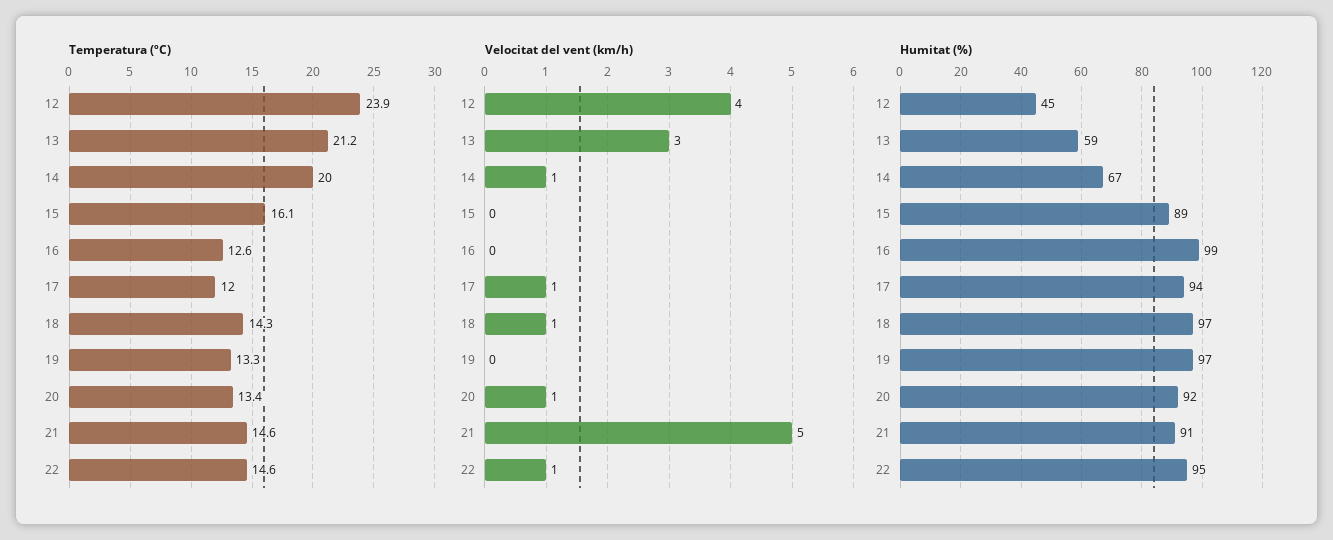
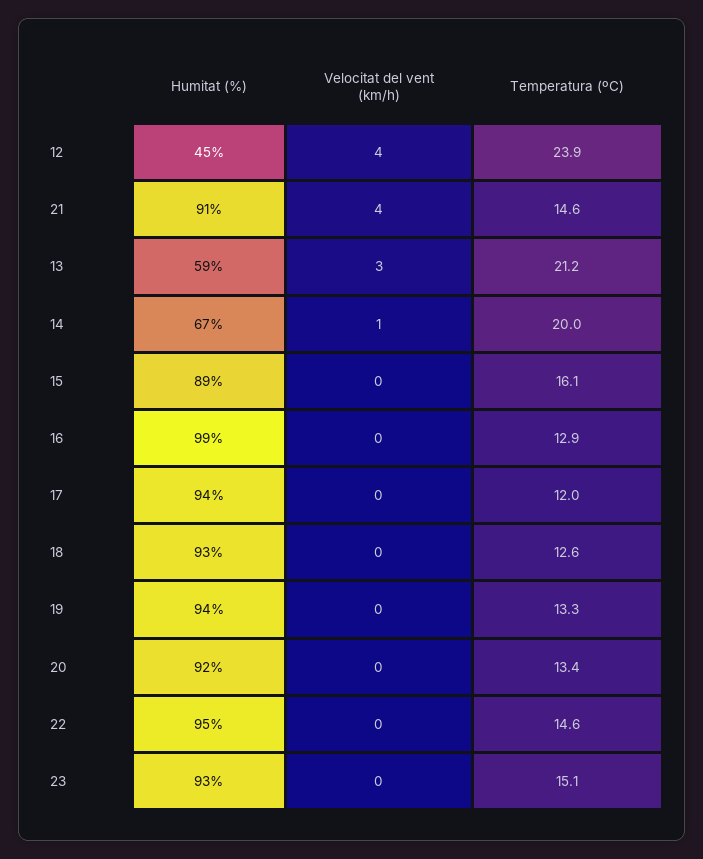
Temperatura (ºC), 16: 12.6 -> 12.9
Temperatura (ºC), 18: 14.3 -> 12.6
Velocitat del vent (km/h), 17: 1 -> 0
Velocitat del vent (km/h), 18: 1 -> 0
Velocitat del vent (km/h), 20: 1 -> 0
Velocitat del vent (km/h), 21: 5 -> 4
Velocitat del vent (km/h), 22: 1 -> 0
Humitat (%), 18: 97 -> 93
Humitat (%), 19: 97 -> 94
Humitat (%), 23: none -> 93
Velocitat del vent (km/h), 23: none -> 0
Temperatura (ºC), 23: none -> 15.1

